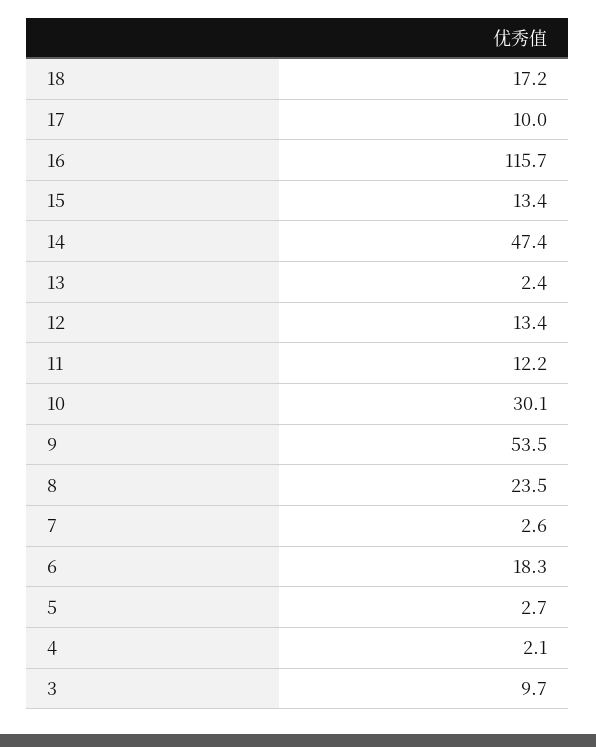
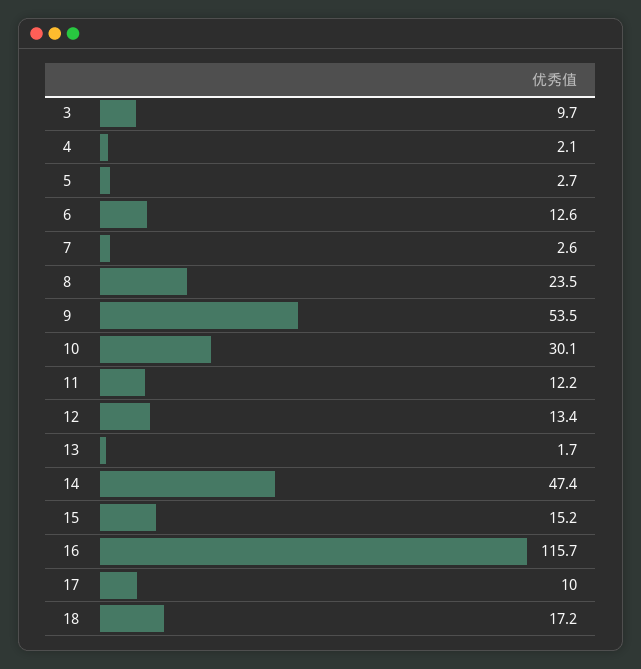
15: 13.4 -> 15.2
13: 2.4 -> 1.7
6: 18.3 -> 12.6

